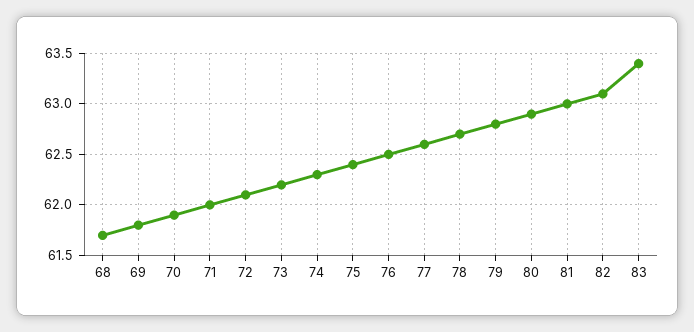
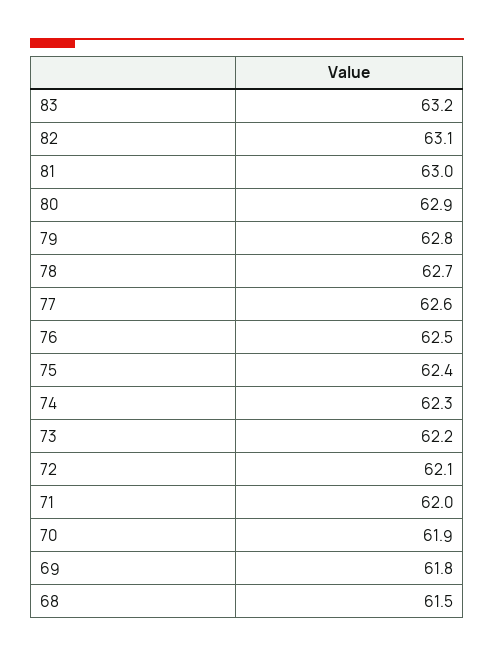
68: 61.7 -> 61.5
83: 63.4 -> 63.2

